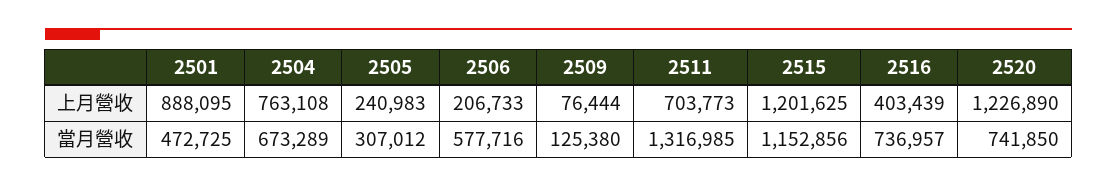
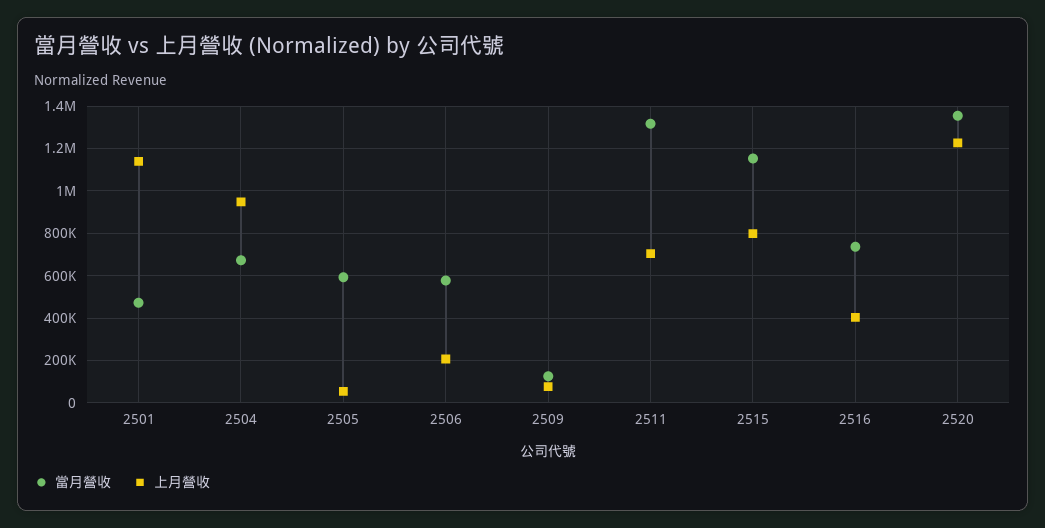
上月營收, 2501: 888095 -> 1150000
上月營收, 2504: 763108 -> 950000
上月營收, 2505: 240983 -> 50000
上月營收, 2515: 1201625 -> 800000
當月營收, 2505: 307012 -> 600000
當月營收, 2520: 741850 -> 1350000

